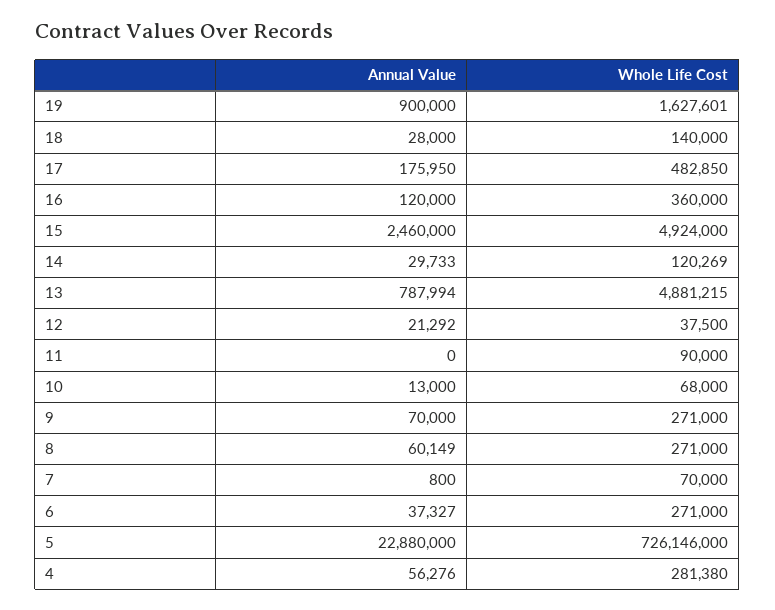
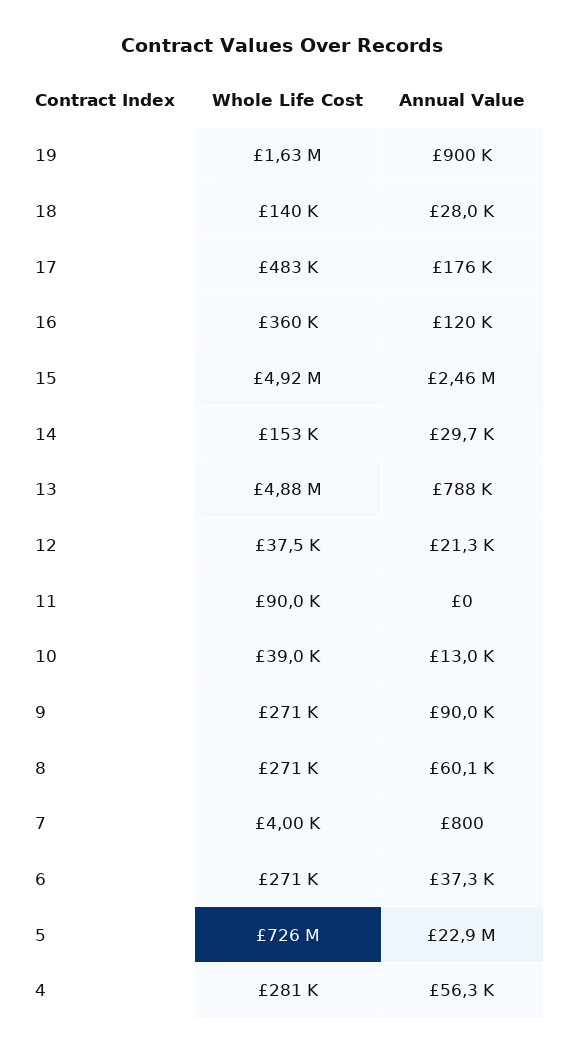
Whole Life Cost, 14: 120269 -> 153000
Whole Life Cost, 10: 68000 -> 39000
Annual Value, 9: 70000 -> 90000
Whole Life Cost, 7: 70000 -> 4000

